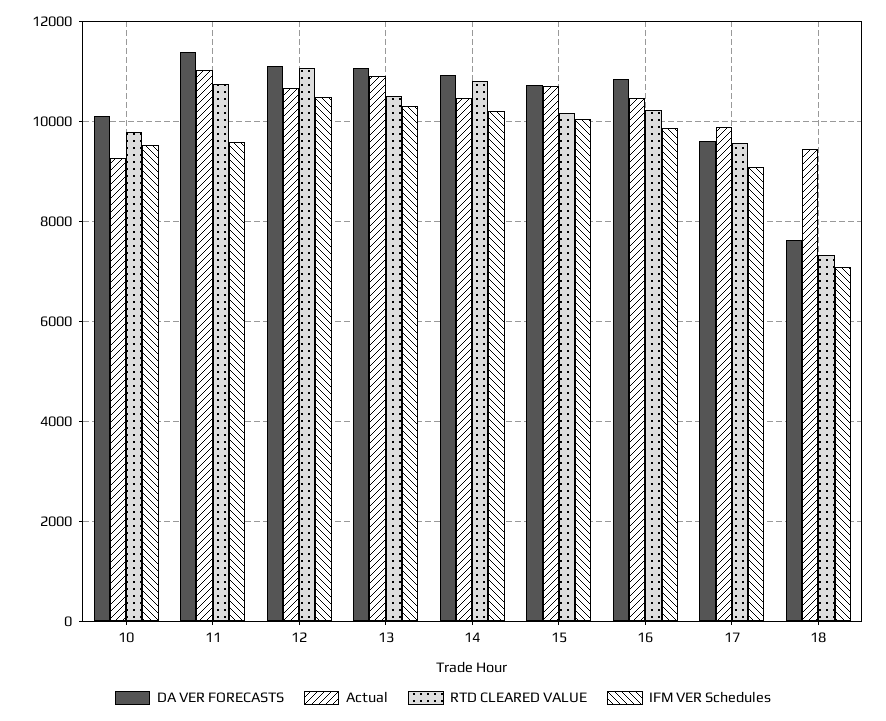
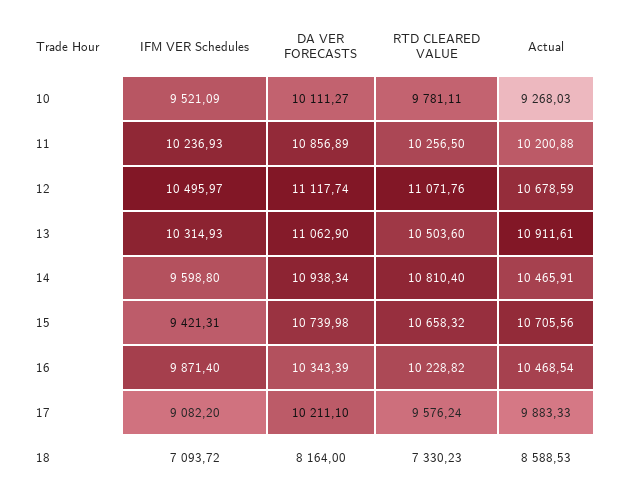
DA VER FORECASTS, 11: 11400 -> 10856.89
Actual, 11: 11000 -> 10200.88
RTD CLEARED VALUE, 11: 10800 -> 10256.5
IFM VER Schedules, 11: 9600 -> 10236.93
IFM VER Schedules, 14: 10200 -> 9598.8
RTD CLEARED VALUE, 15: 10200 -> 10658.32
IFM VER Schedules, 15: 10000 -> 9421.31
DA VER FORECASTS, 16: 10800 -> 10343.39
DA VER FORECASTS, 17: 9600 -> 10211.1
DA VER FORECASTS, 18: 7600 -> 8164
Actual, 18: 9400 -> 8588.53

